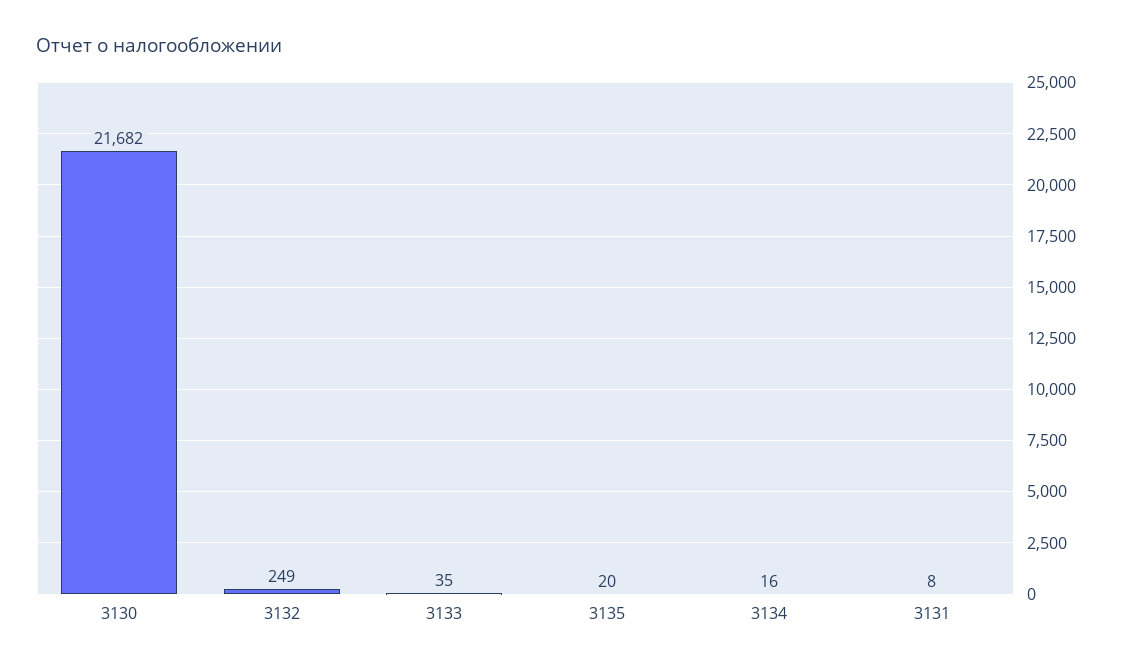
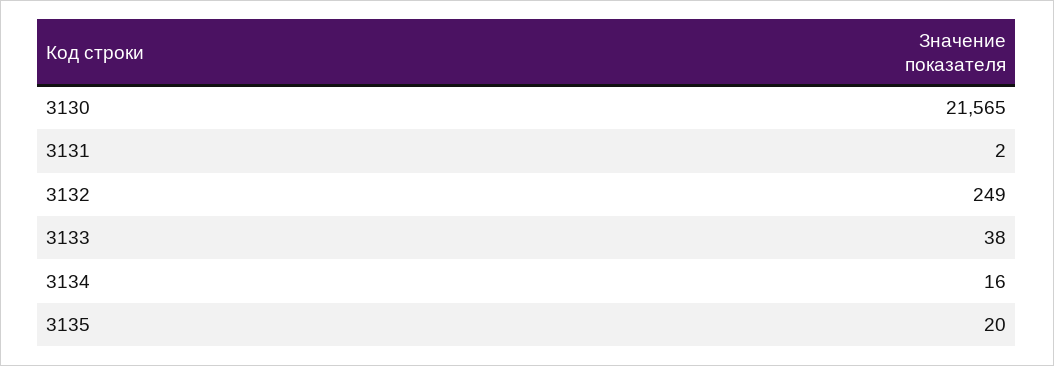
3130: 21682 -> 21565
3133: 35 -> 38
3131: 8 -> 2

